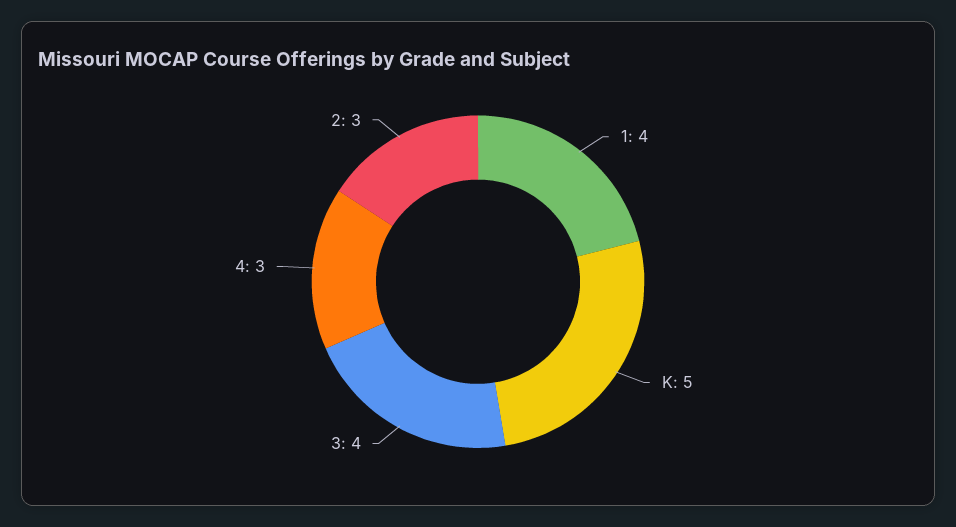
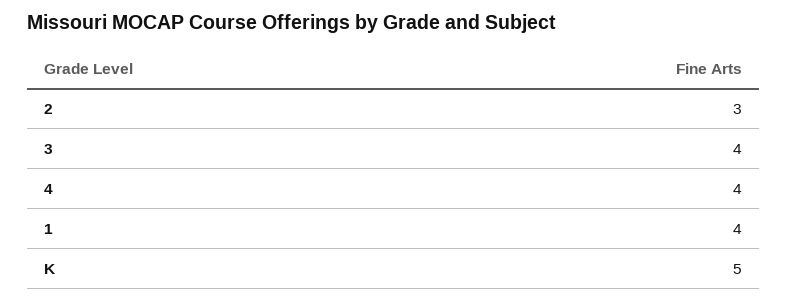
4: 3 -> 4

